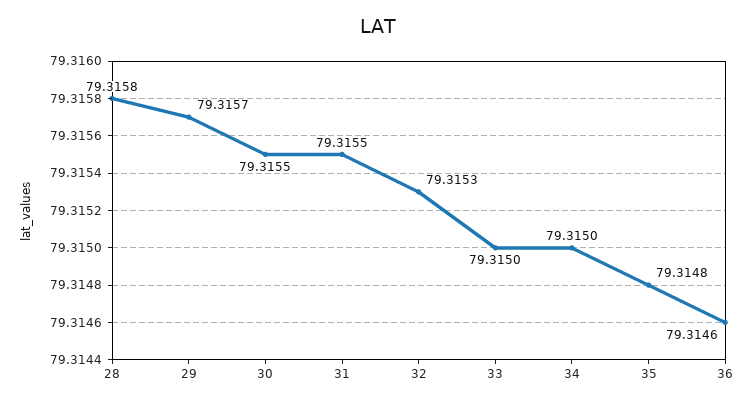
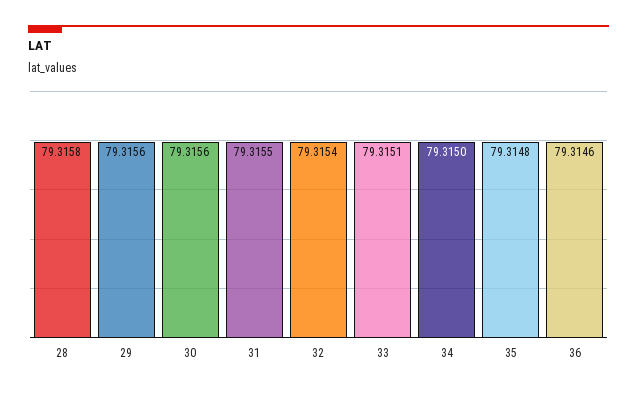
29: 79.3157 -> 79.3156
30: 79.3155 -> 79.3156
32: 79.3153 -> 79.3154
33: 79.315 -> 79.3151

